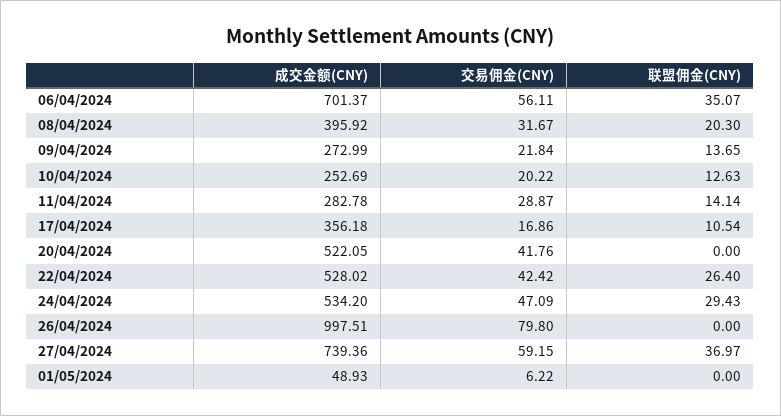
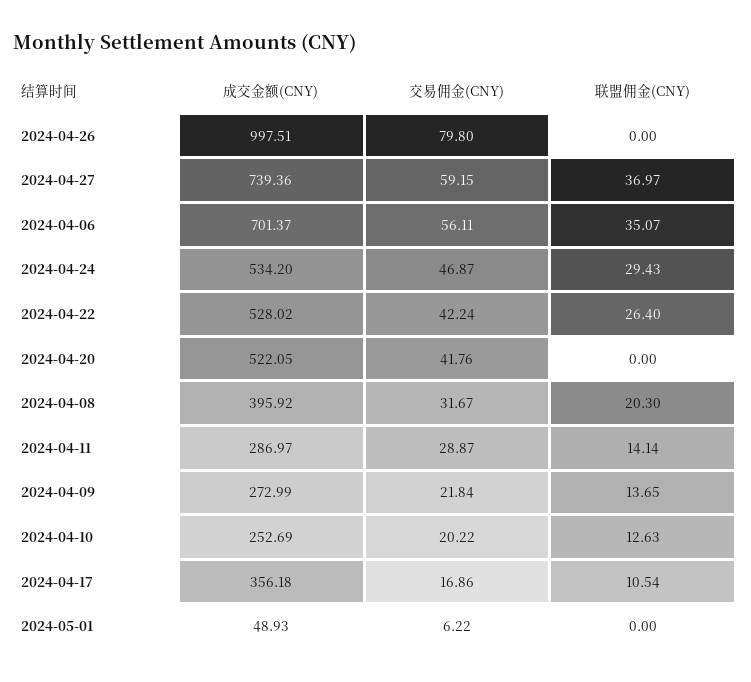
成交金额(CNY), 11/04/2024: 282.78 -> 286.97
交易佣金(CNY), 22/04/2024: 42.42 -> 42.24
交易佣金(CNY), 24/04/2024: 47.09 -> 46.87

